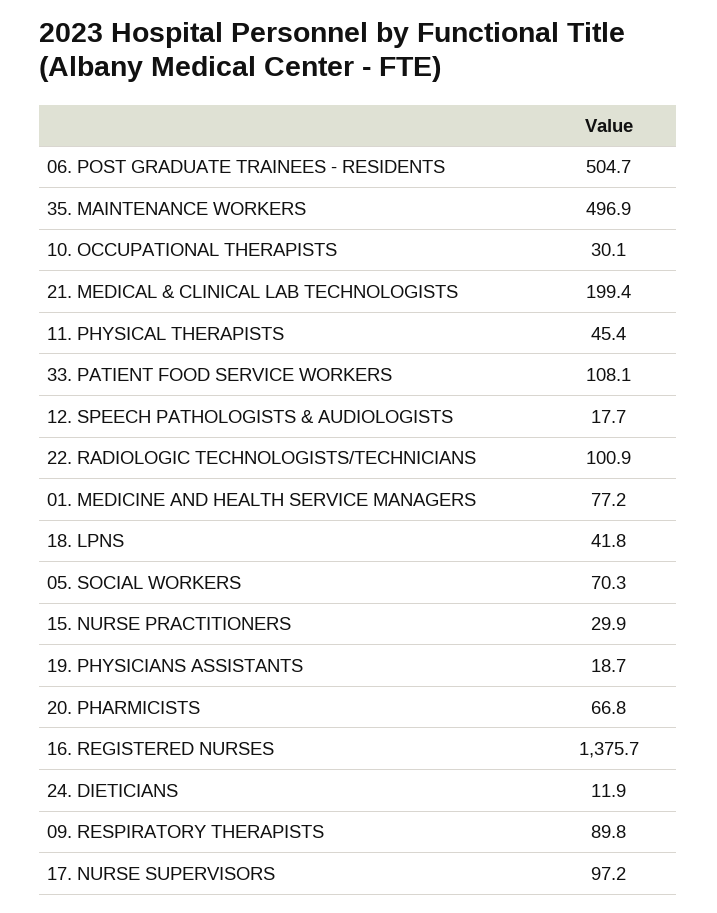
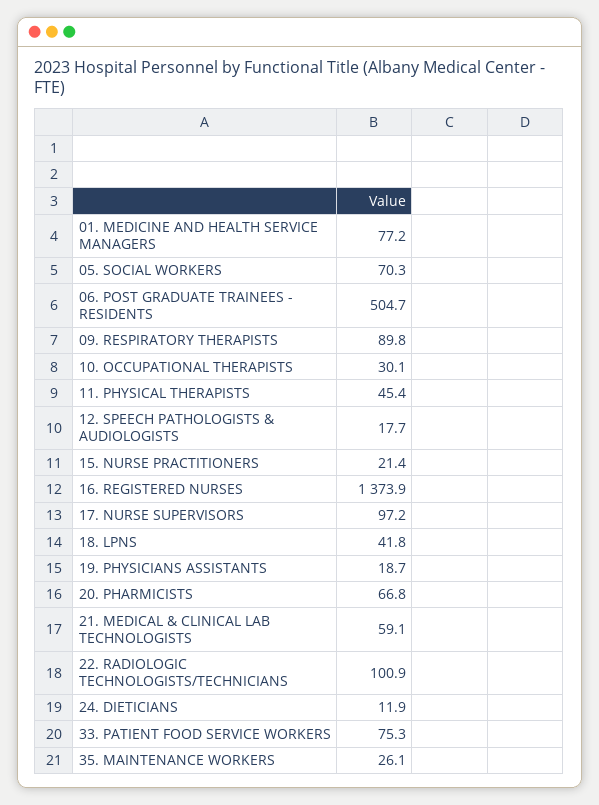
35. MAINTENANCE WORKERS: 496.9 -> 26.1
21. MEDICAL & CLINICAL LAB TECHNOLOGISTS: 199.4 -> 59.1
33. PATIENT FOOD SERVICE WORKERS: 108.1 -> 75.3
15. NURSE PRACTITIONERS: 29.9 -> 21.4
16. REGISTERED NURSES: 1375.7 -> 1373.9

